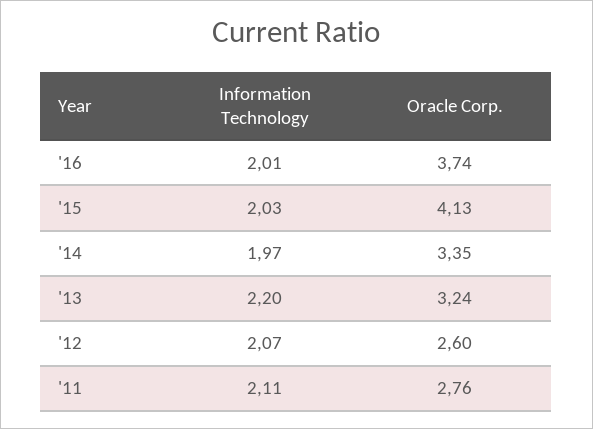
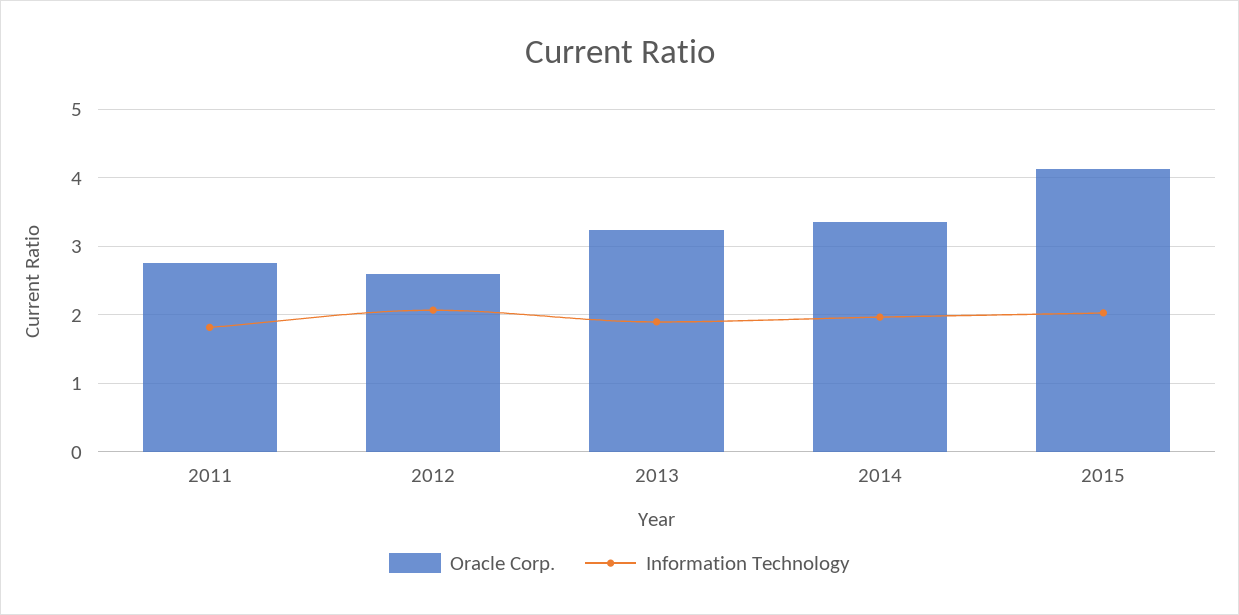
Information Technology, '16: 2.01 -> none
Oracle Corp., '16: 3.74 -> none
Information Technology, '13: 2.2 -> 1.9
Information Technology, '11: 2.11 -> 1.8

